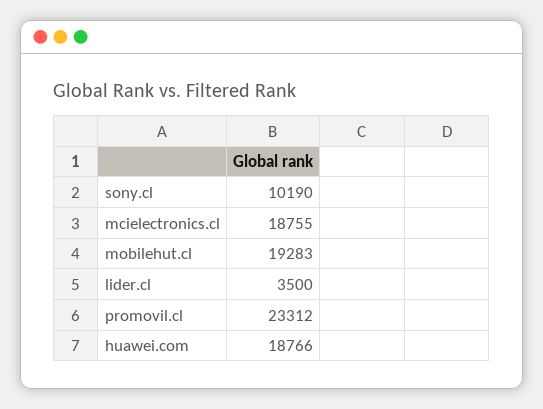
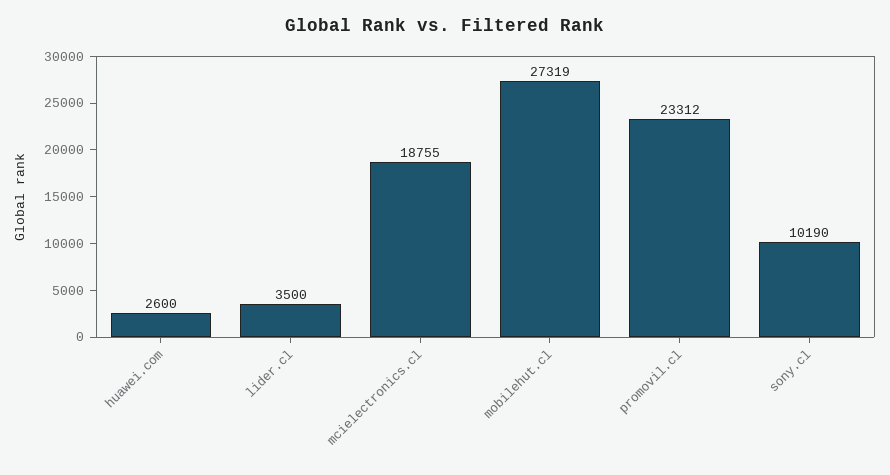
mobilehut.cl: 19283 -> 27319
huawei.com: 18766 -> 2600

